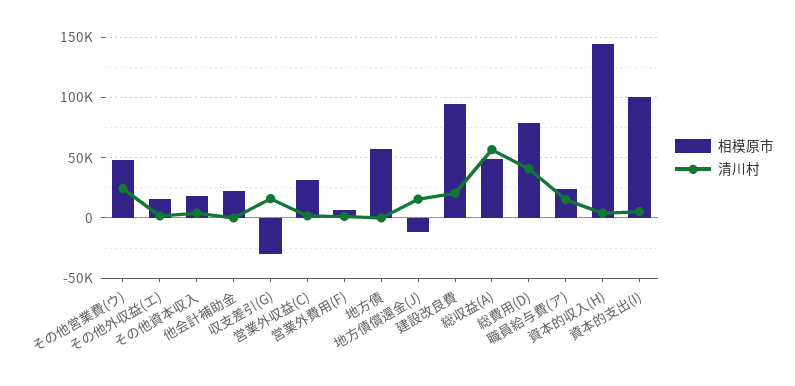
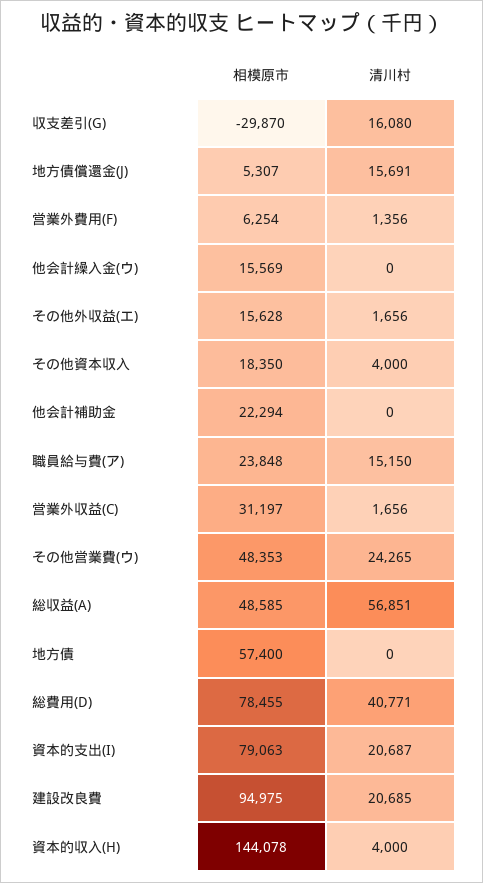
相模原市, 地方債償還金(J): -10000 -> 5307
相模原市, 資本的支出(I): 100000 -> 79063
清川村, 資本的支出(I): 5000 -> 20687
相模原市, 他会計繰入金(ウ): none -> 15569
清川村, 他会計繰入金(ウ): none -> 0

